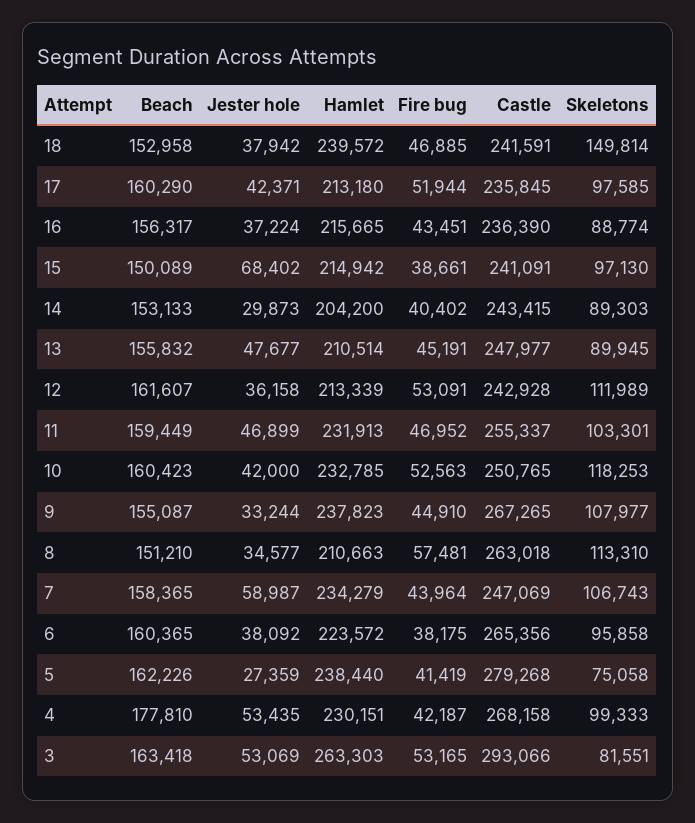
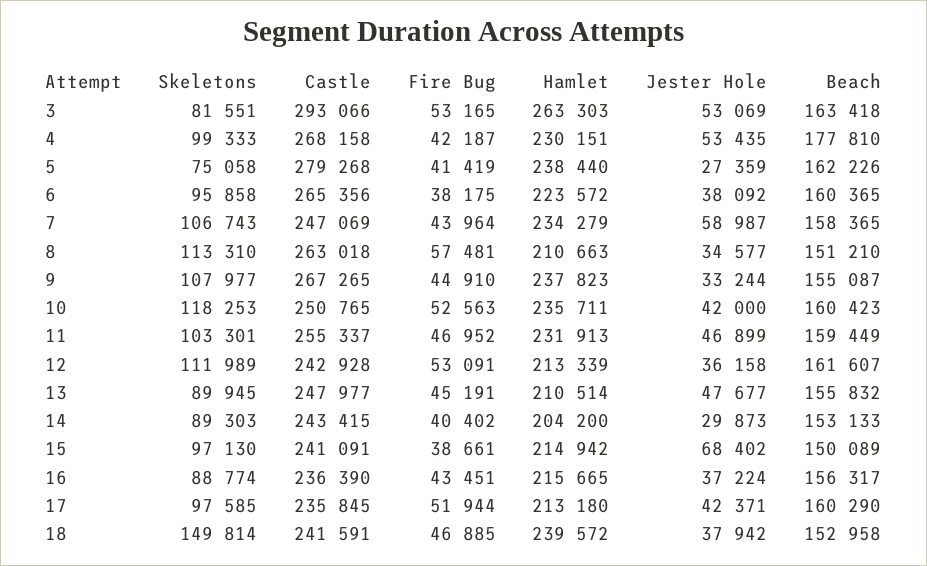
Hamlet, 10: 232785 -> 235711

